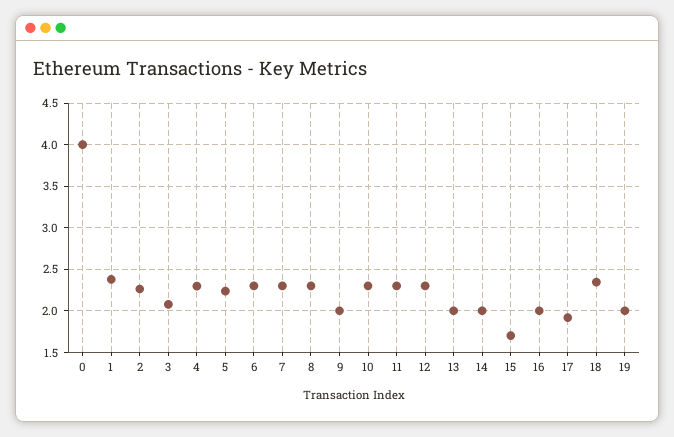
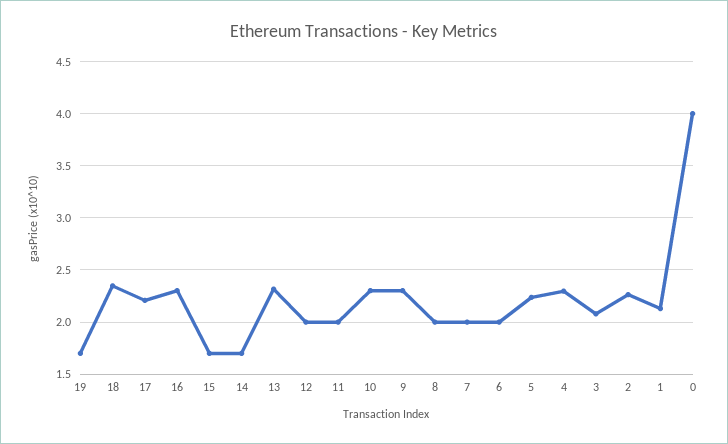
1: 2.4 -> 2.1
6: 2.3 -> 2
7: 2.3 -> 2
8: 2.3 -> 2
9: 2 -> 2.3
11: 2.3 -> 2
12: 2.3 -> 2
13: 2 -> 2.3
14: 2 -> 1.7
16: 2 -> 2.3
17: 1.9 -> 2.2
19: 2 -> 1.7

